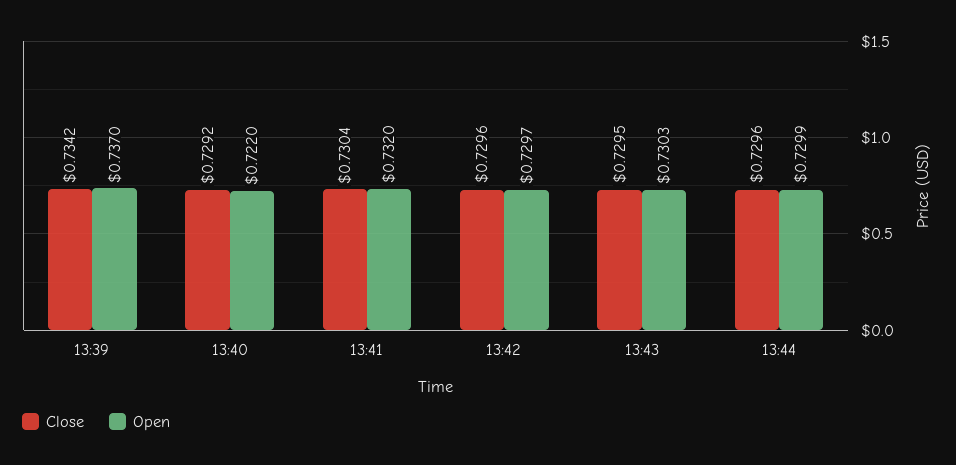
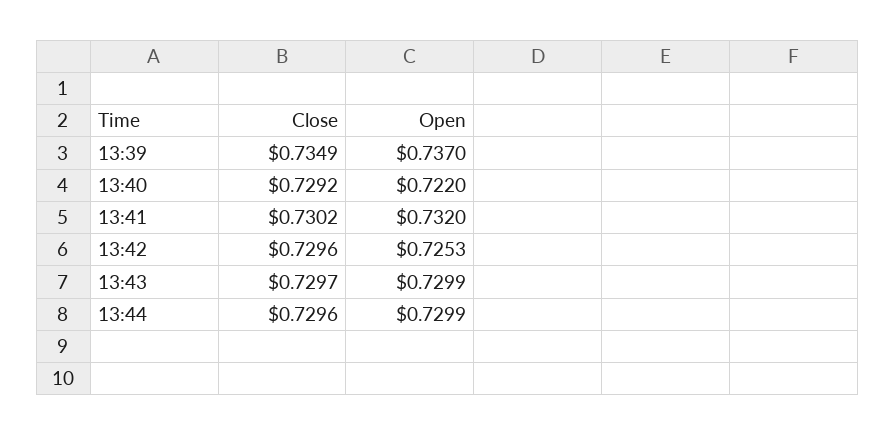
Close, 13:39: 0.7342 -> 0.7349
Close, 13:41: 0.7304 -> 0.7302
Open, 13:42: 0.7297 -> 0.7253
Close, 13:43: 0.7295 -> 0.7297
Open, 13:43: 0.7303 -> 0.7299

